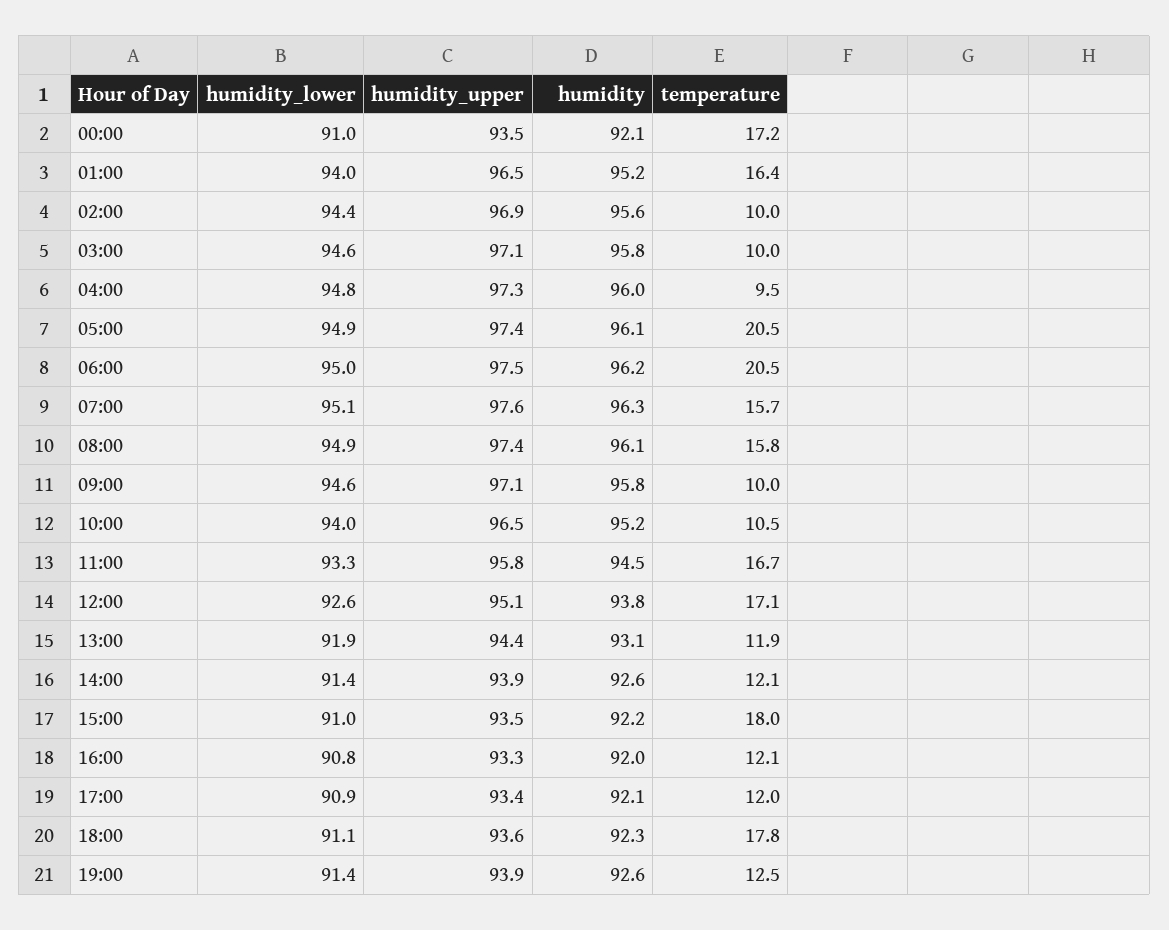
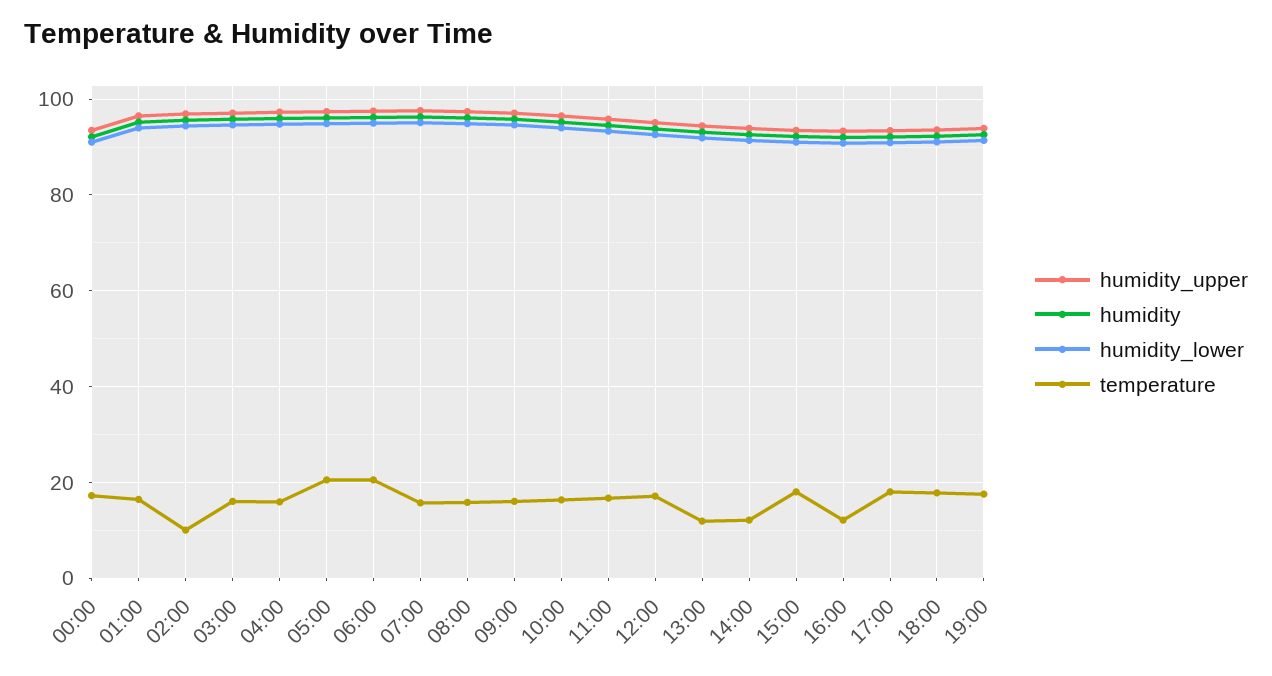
temperature, 03:00: 10 -> 16
temperature, 04:00: 9.5 -> 16
temperature, 09:00: 10 -> 16
temperature, 10:00: 10.5 -> 16
temperature, 17:00: 12 -> 18
temperature, 19:00: 12.5 -> 18

